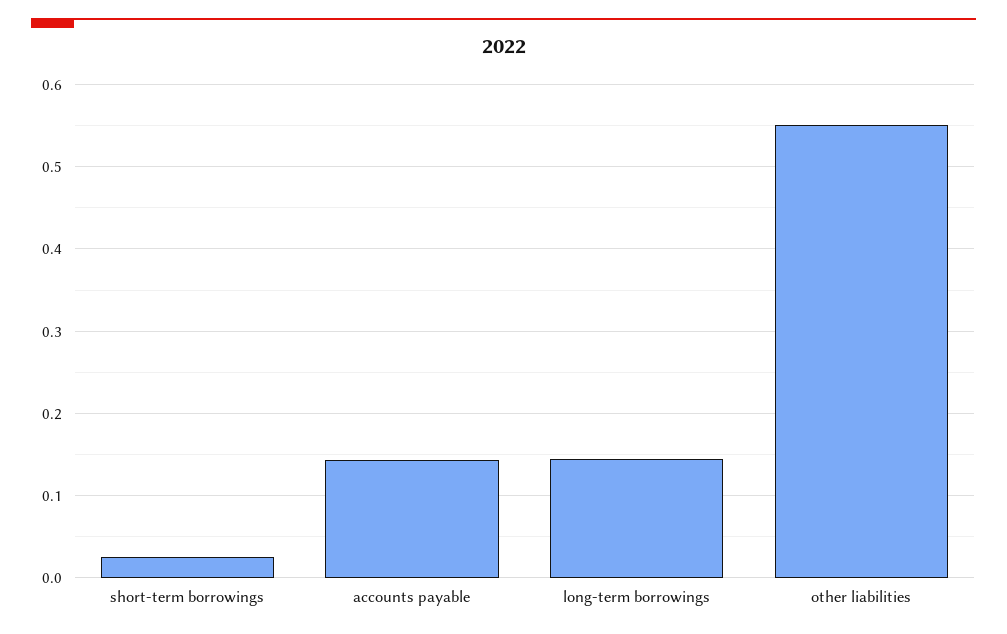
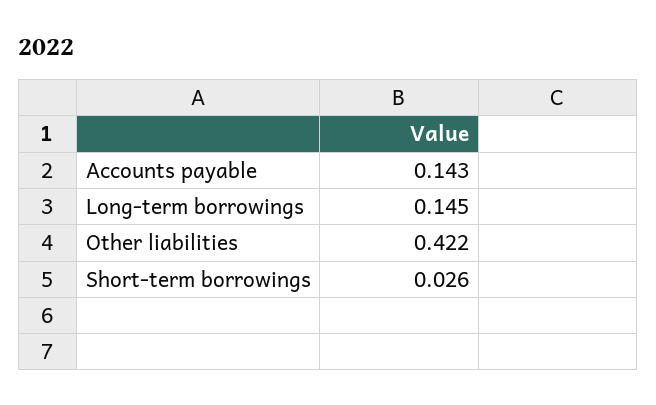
other liabilities: 0.55 -> 0.422

